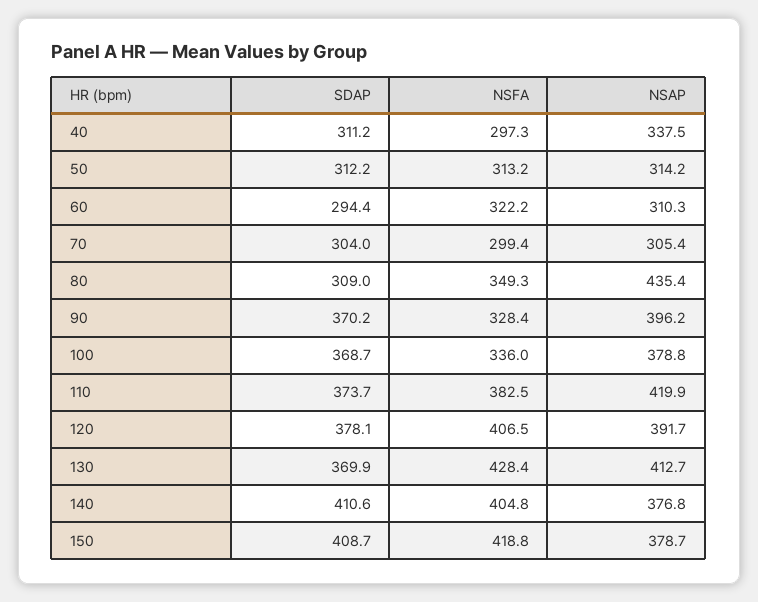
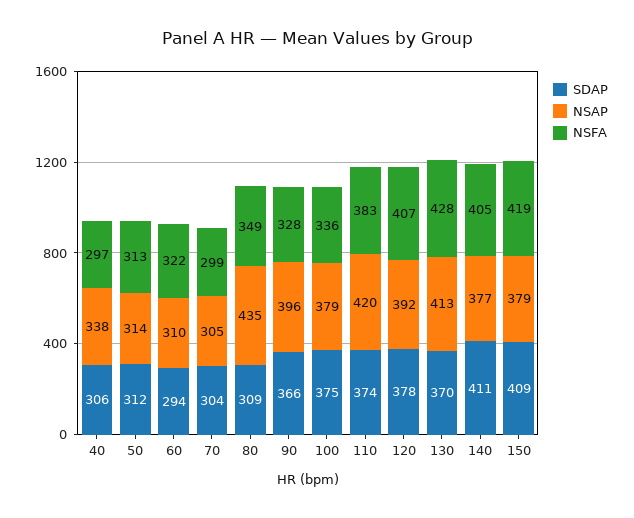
SDAP, 40: 311.2 -> 306
SDAP, 90: 370.2 -> 366
SDAP, 100: 368.7 -> 375

